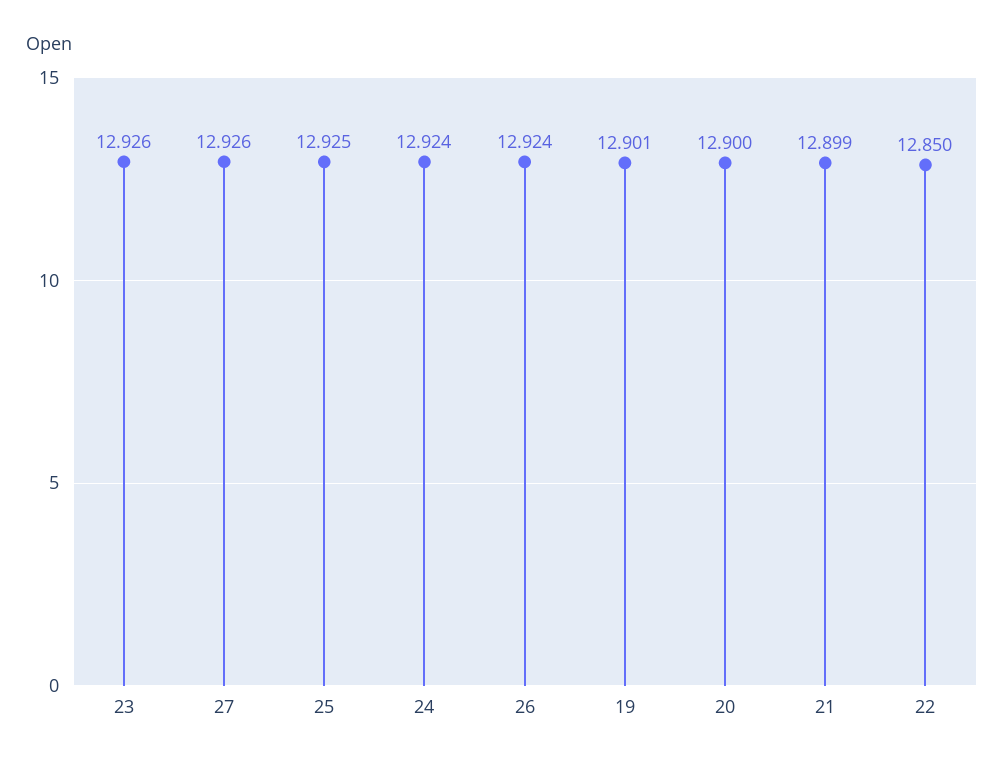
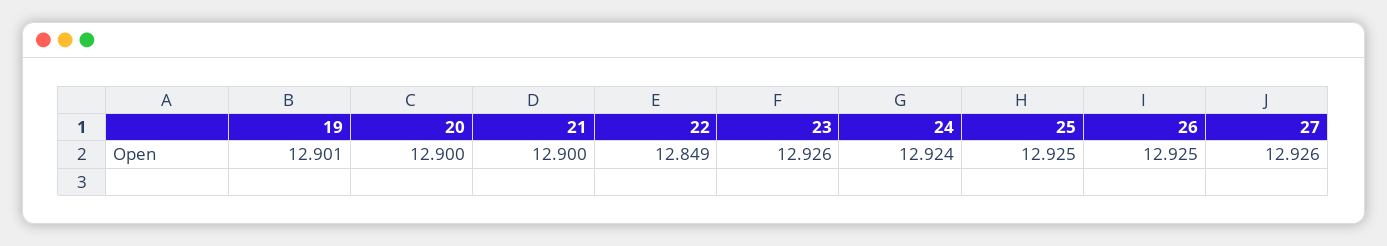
26: 12.924 -> 12.925
21: 12.899 -> 12.9
22: 12.85 -> 12.849

